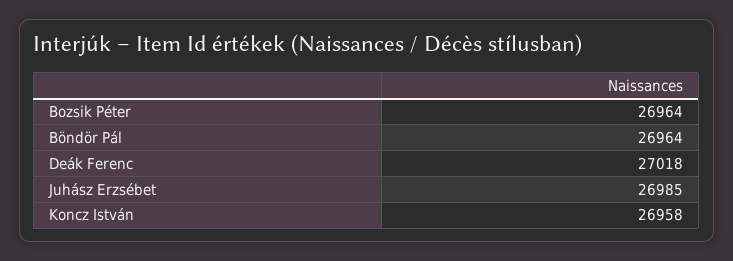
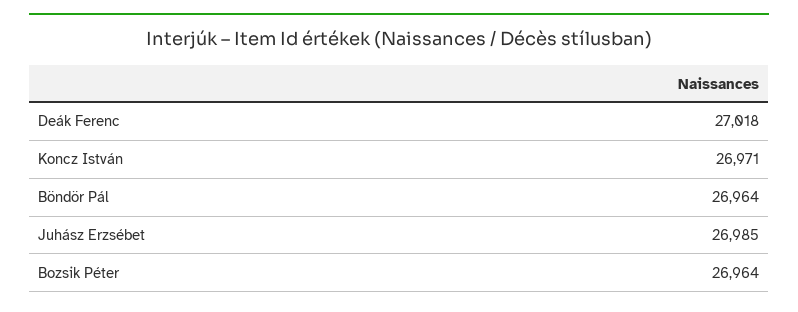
Koncz István: 26958 -> 26971

